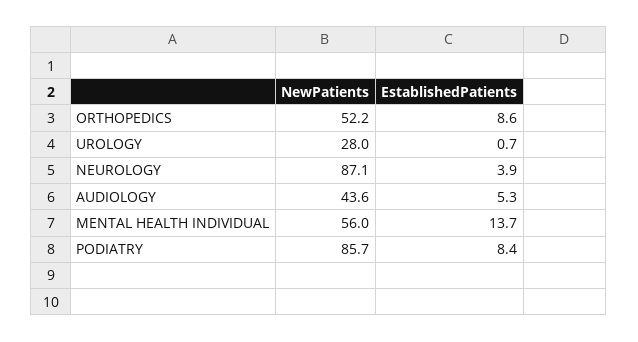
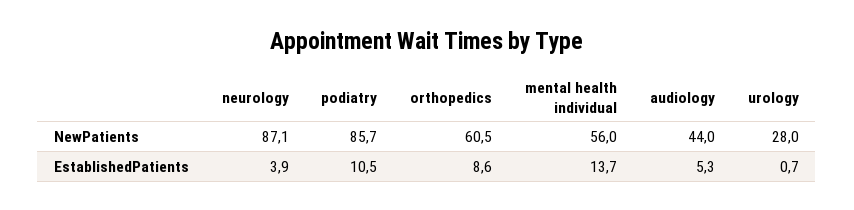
NewPatients, ORTHOPEDICS: 52.2 -> 60.5
NewPatients, AUDIOLOGY: 43.6 -> 44
EstablishedPatients, PODIATRY: 8.4 -> 10.5

